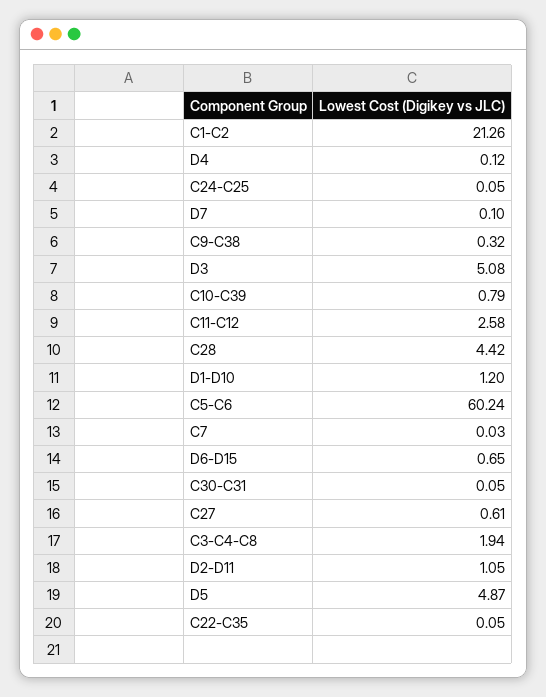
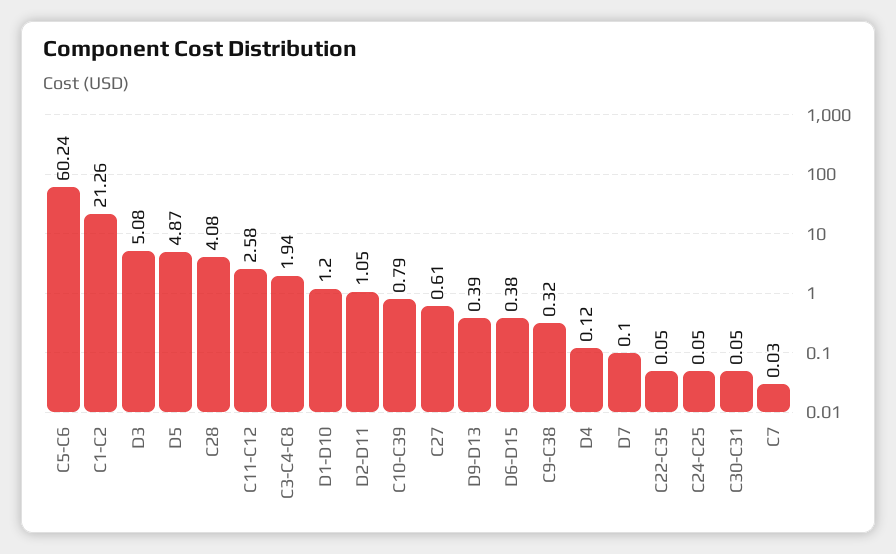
C28: 4.42 -> 4.08
D6-D15: 0.65 -> 0.38
D9-D13: none -> 0.39

